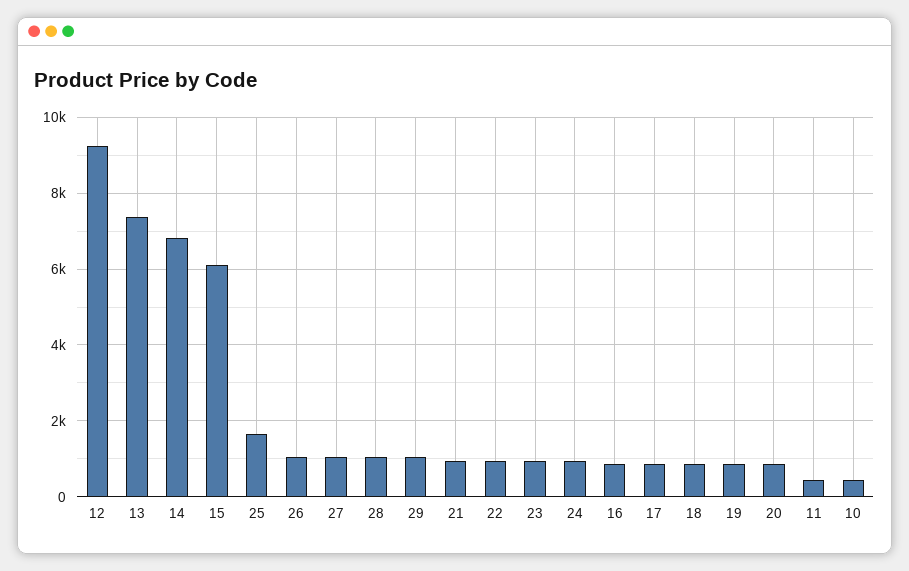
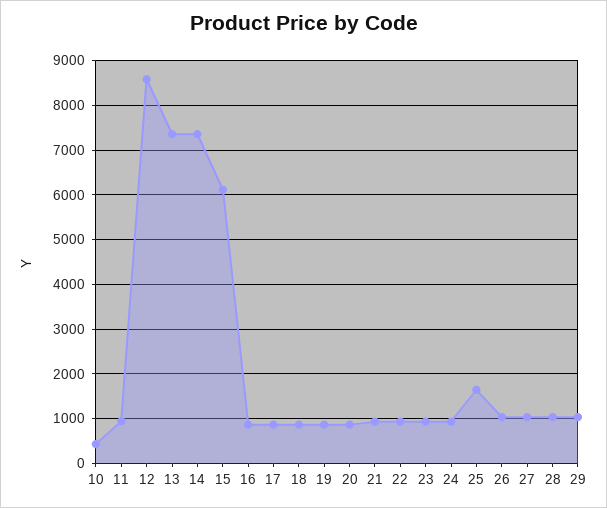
12: 9200 -> 8600
14: 6800 -> 7400
11: 400 -> 1000

